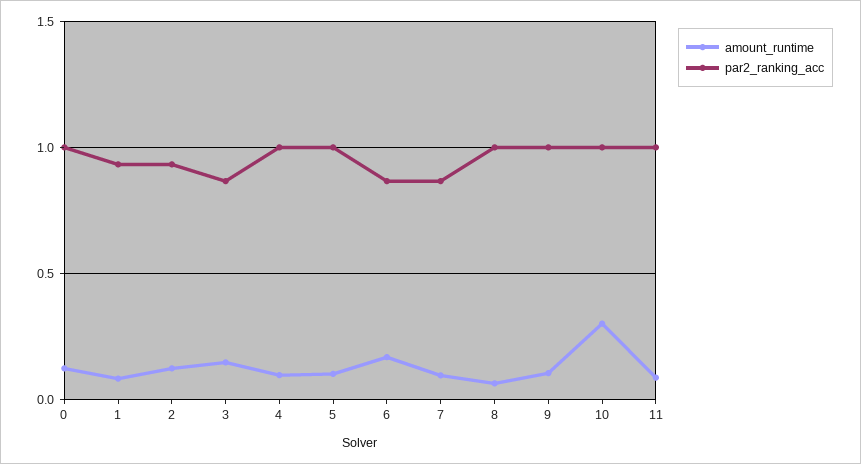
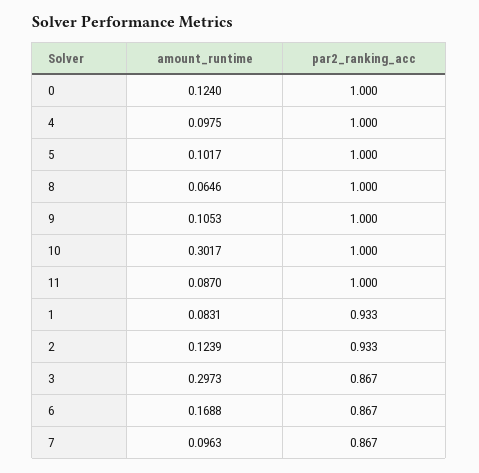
amount_runtime, 3: 0.15 -> 0.2973

